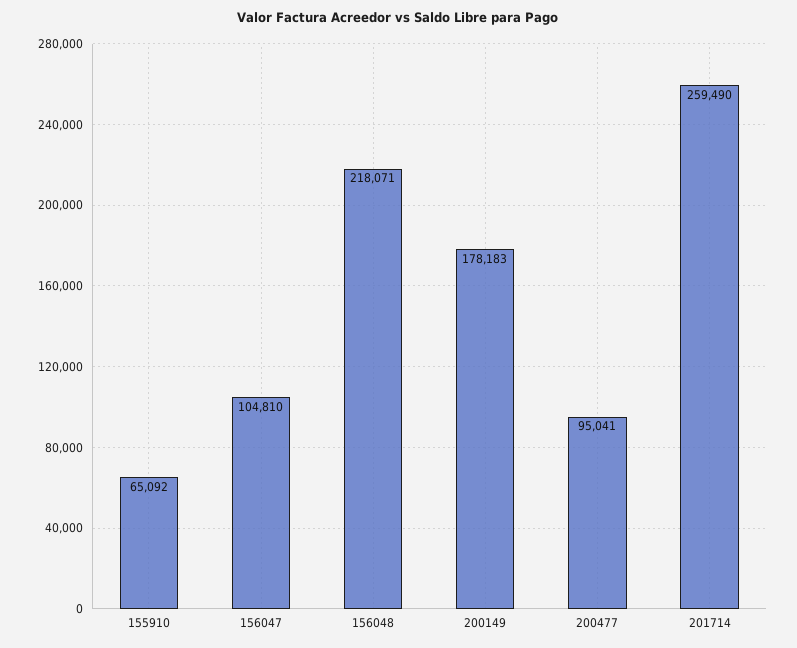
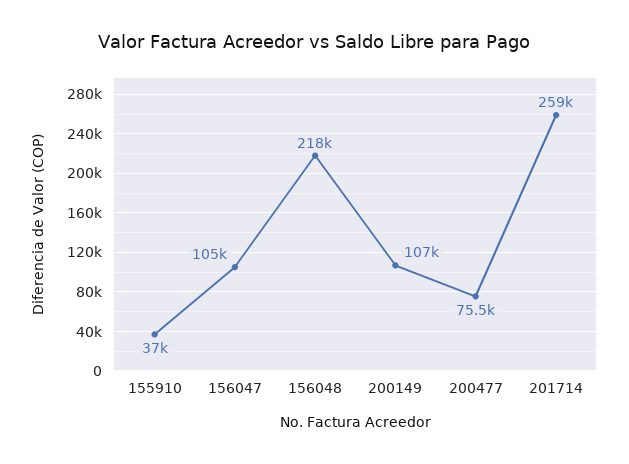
155910: 65092 -> 37000
200149: 178183 -> 107000
200477: 95041 -> 75500

